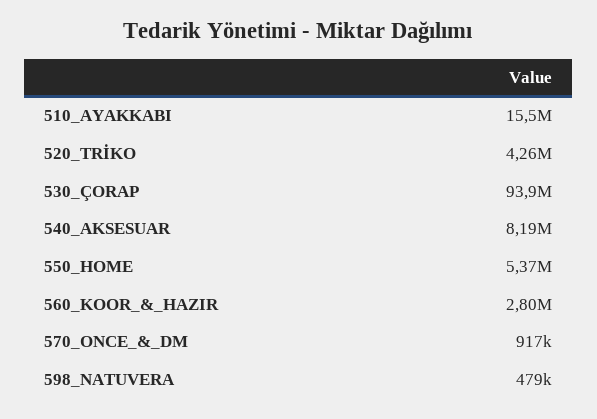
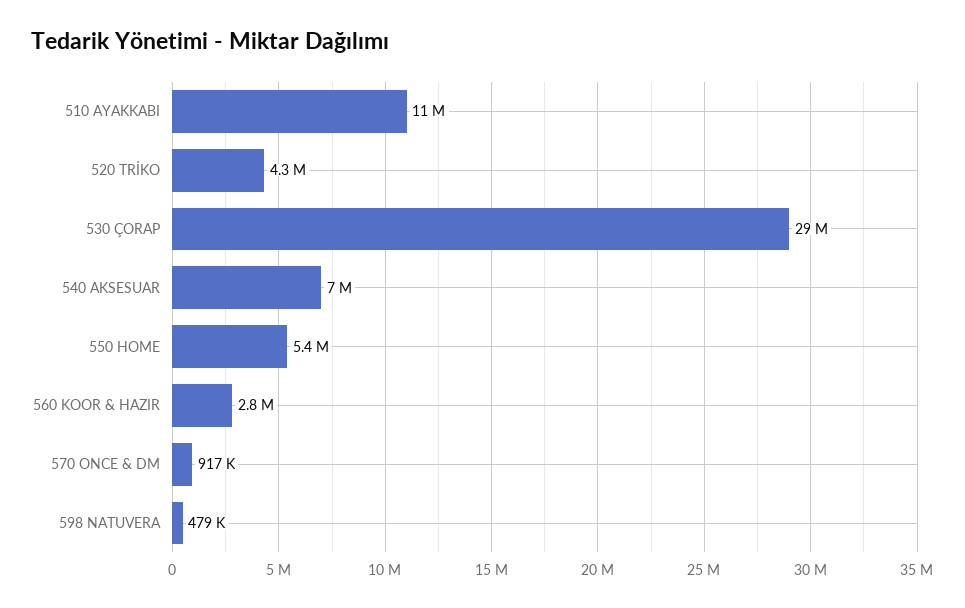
510_AYAKKABI: 15500000 -> 11000000
530_ÇORAP: 93900000 -> 29000000
540_AKSESUAR: 8190000 -> 7000000

